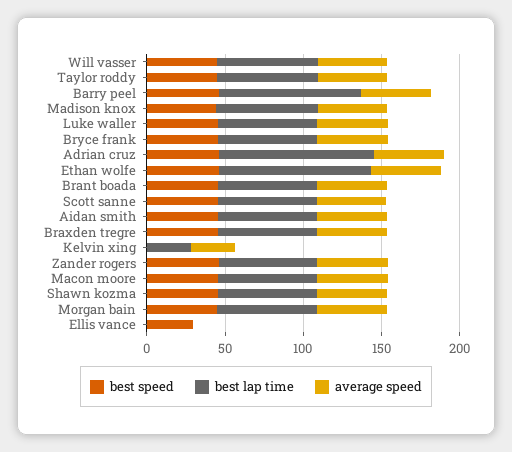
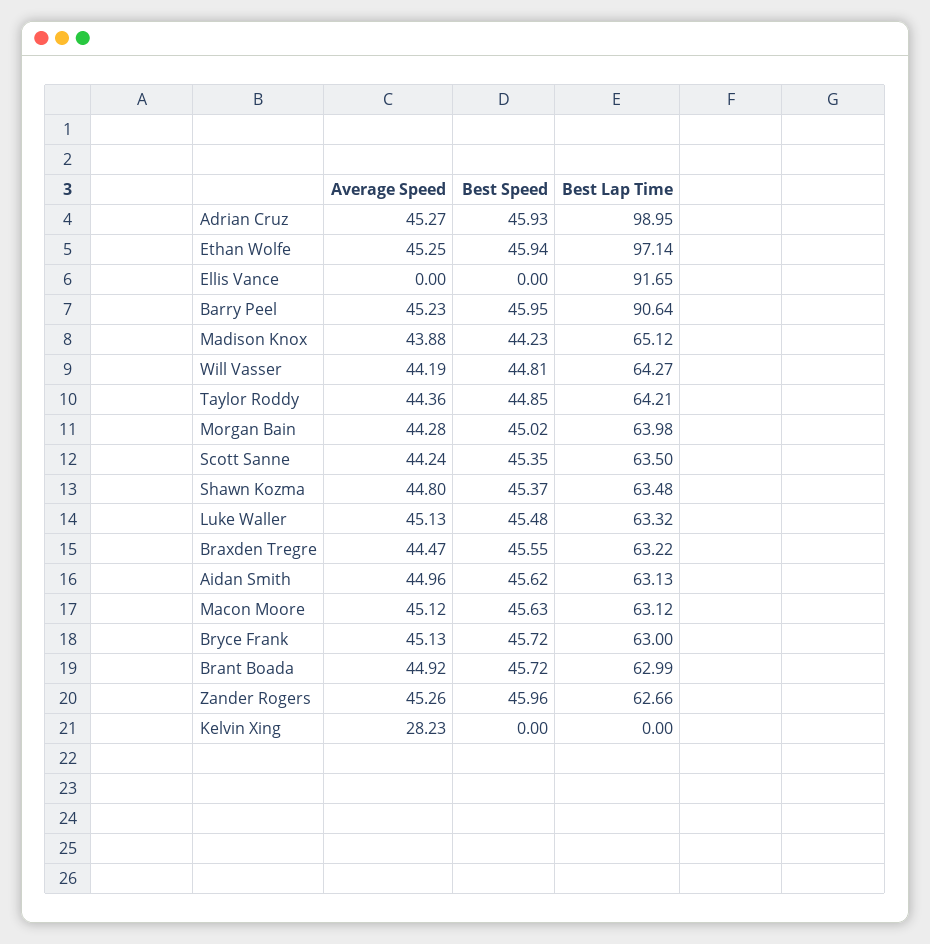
best lap time, Kelvin xing: 30 -> 0
best speed, Ellis vance: 30 -> 0
best lap time, Ellis vance: 0 -> 91.65

